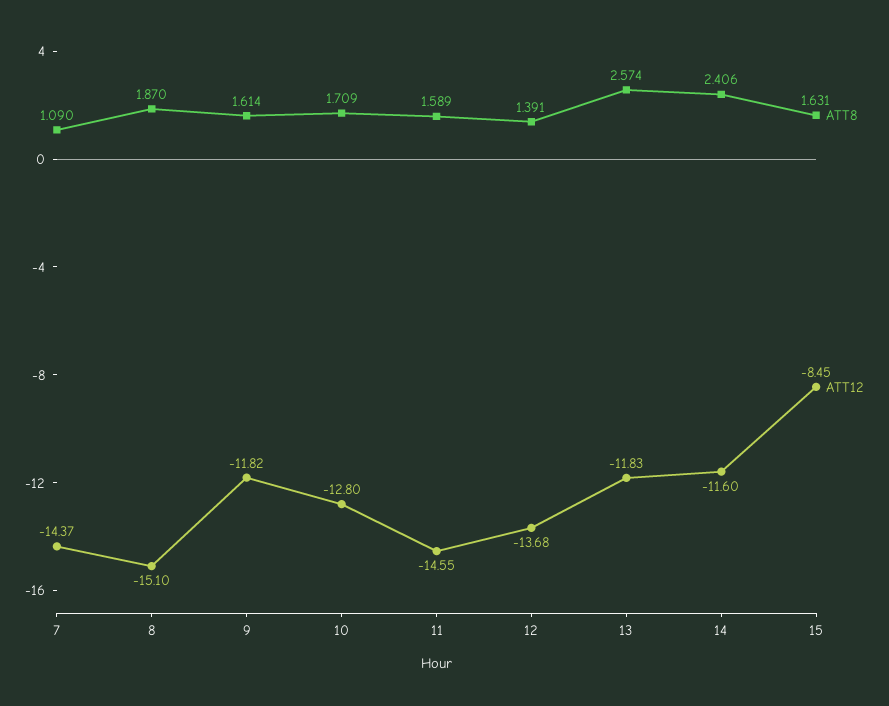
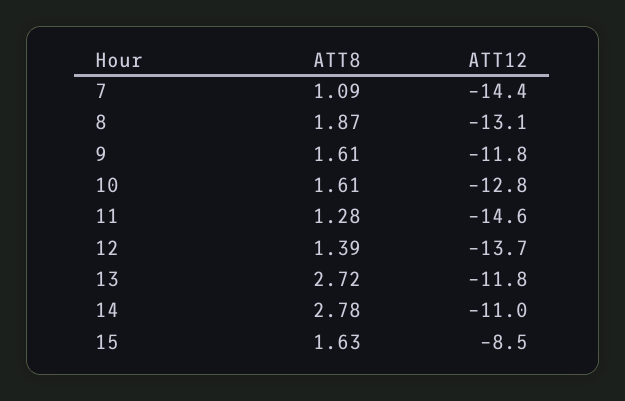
ATT12, 8: -15.1 -> -13.1
ATT8, 10: 1.709 -> 1.61
ATT8, 11: 1.589 -> 1.28
ATT8, 13: 2.574 -> 2.72
ATT8, 14: 2.406 -> 2.78
ATT12, 14: -11.6 -> -11

